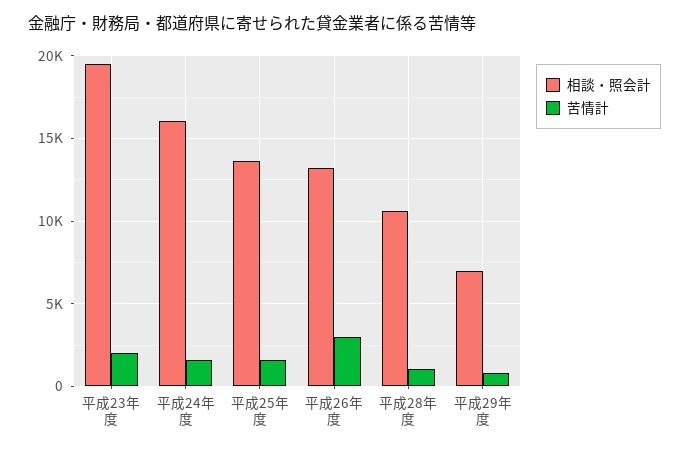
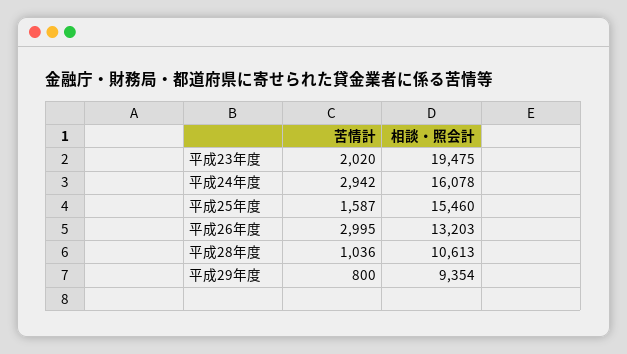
苦情計, 平成24年度: 1500 -> 2942
相談・照会計, 平成25年度: 13500 -> 15460
相談・照会計, 平成29年度: 7000 -> 9354

